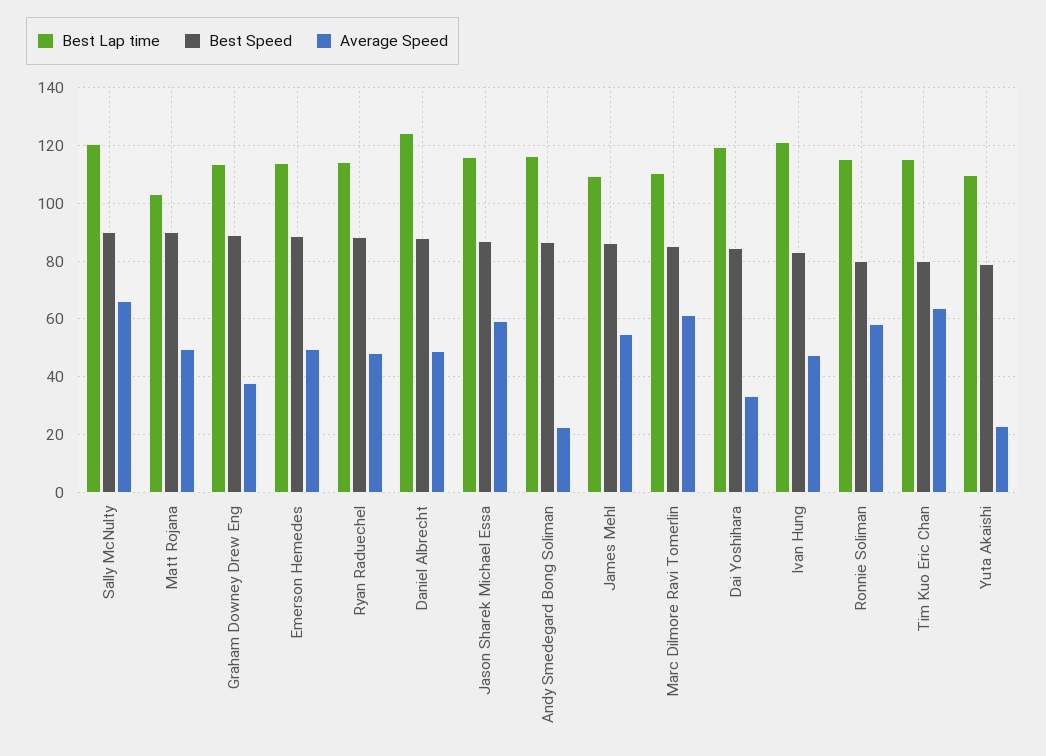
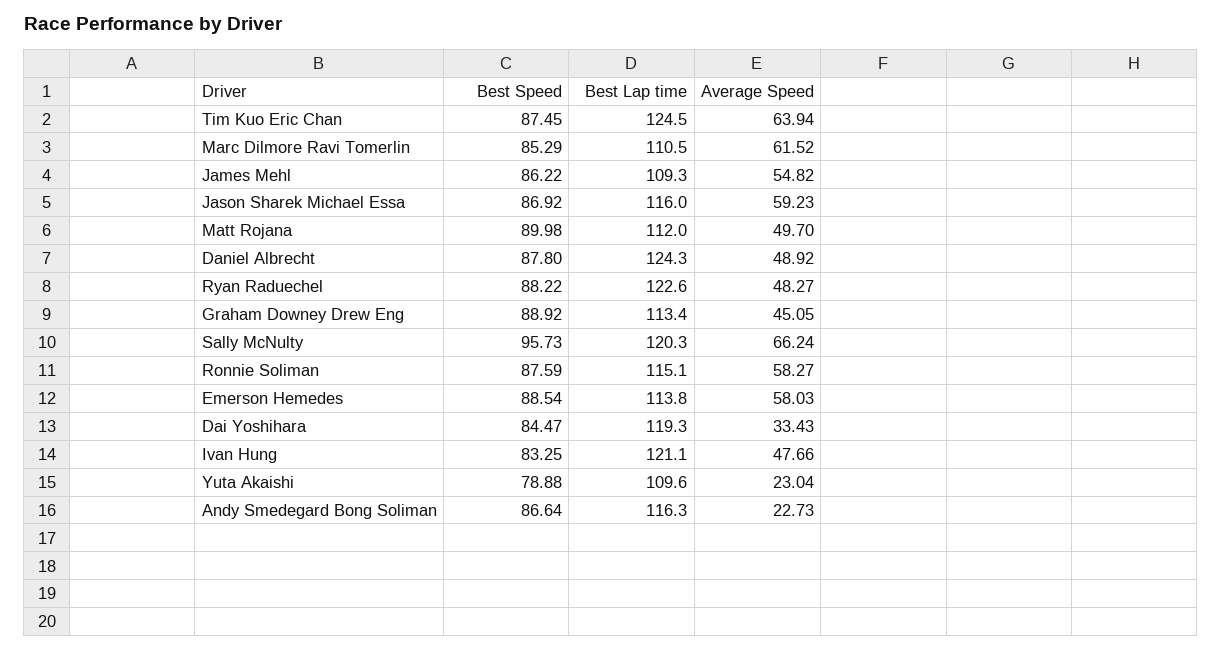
Best Speed, Sally McNulty: 90 -> 95.73
Best Lap time, Matt Rojana: 102.5 -> 112
Average Speed, Graham Downey Drew Eng: 37.5 -> 45.05
Average Speed, Emerson Hemedes: 50 -> 58.03
Best Lap time, Ryan Raduechel: 115 -> 122.6
Best Speed, Ronnie Soliman: 80 -> 87.59
Best Lap time, Tim Kuo Eric Chan: 115 -> 124.5
Best Speed, Tim Kuo Eric Chan: 80 -> 87.45

